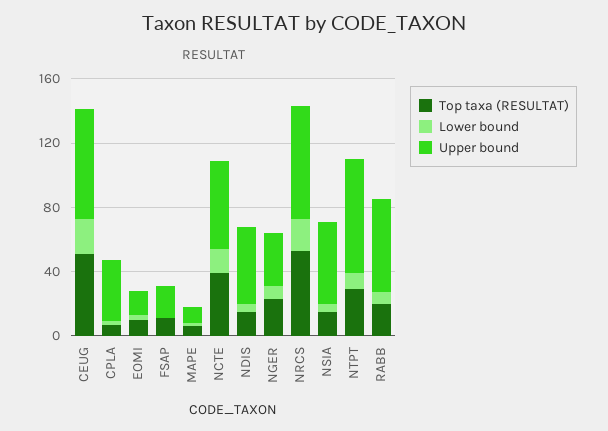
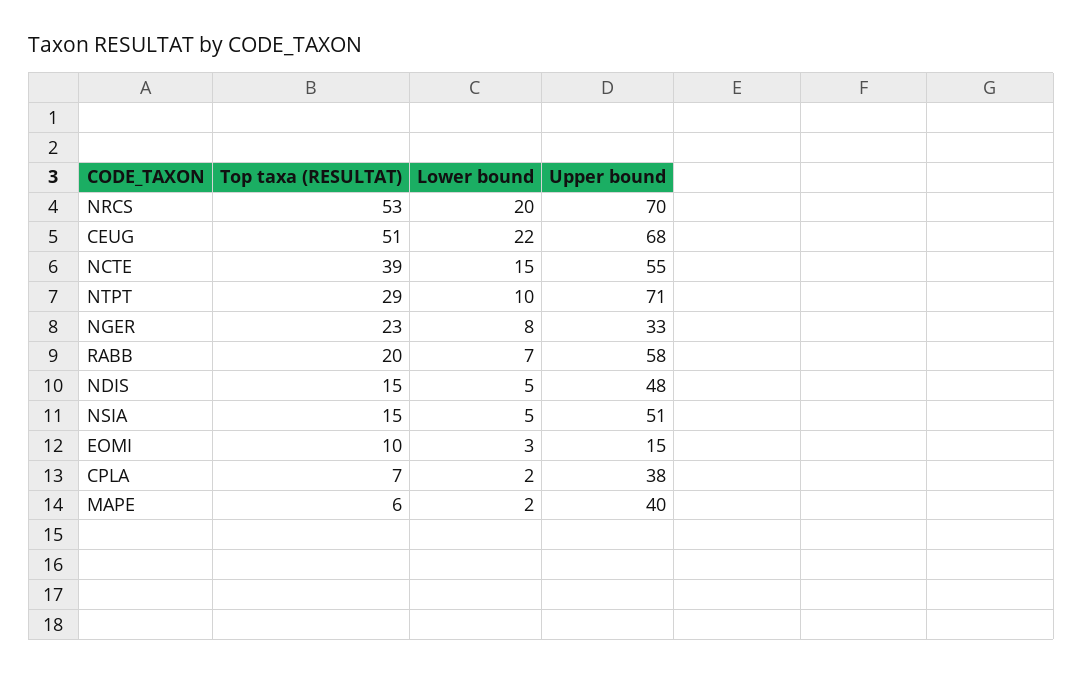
Top taxa (RESULTAT), FSAP: 10 -> none
Lower bound, FSAP: 0 -> none
Upper bound, FSAP: 20 -> none
Upper bound, MAPE: 10 -> 40

